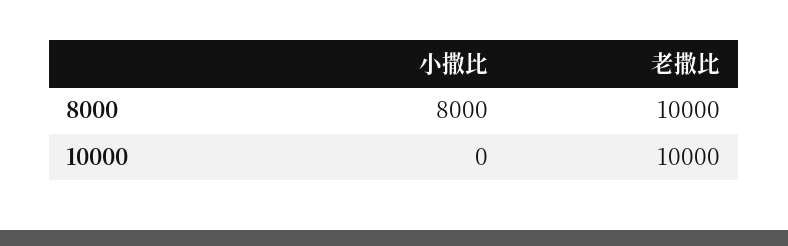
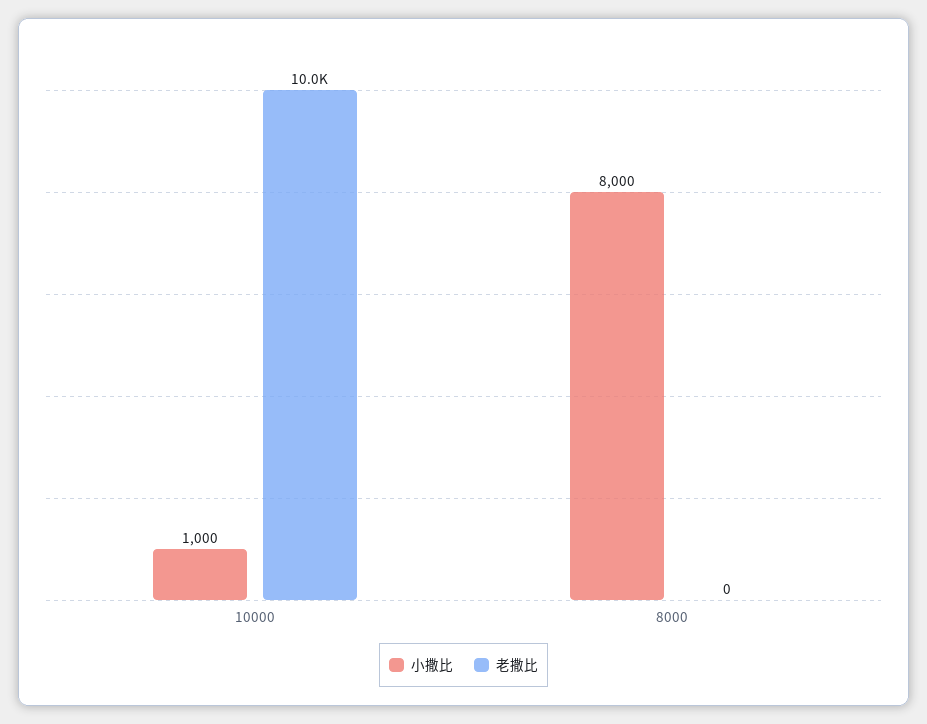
老撒比, 8000: 10000 -> 0
小撒比, 10000: 0 -> 1000

